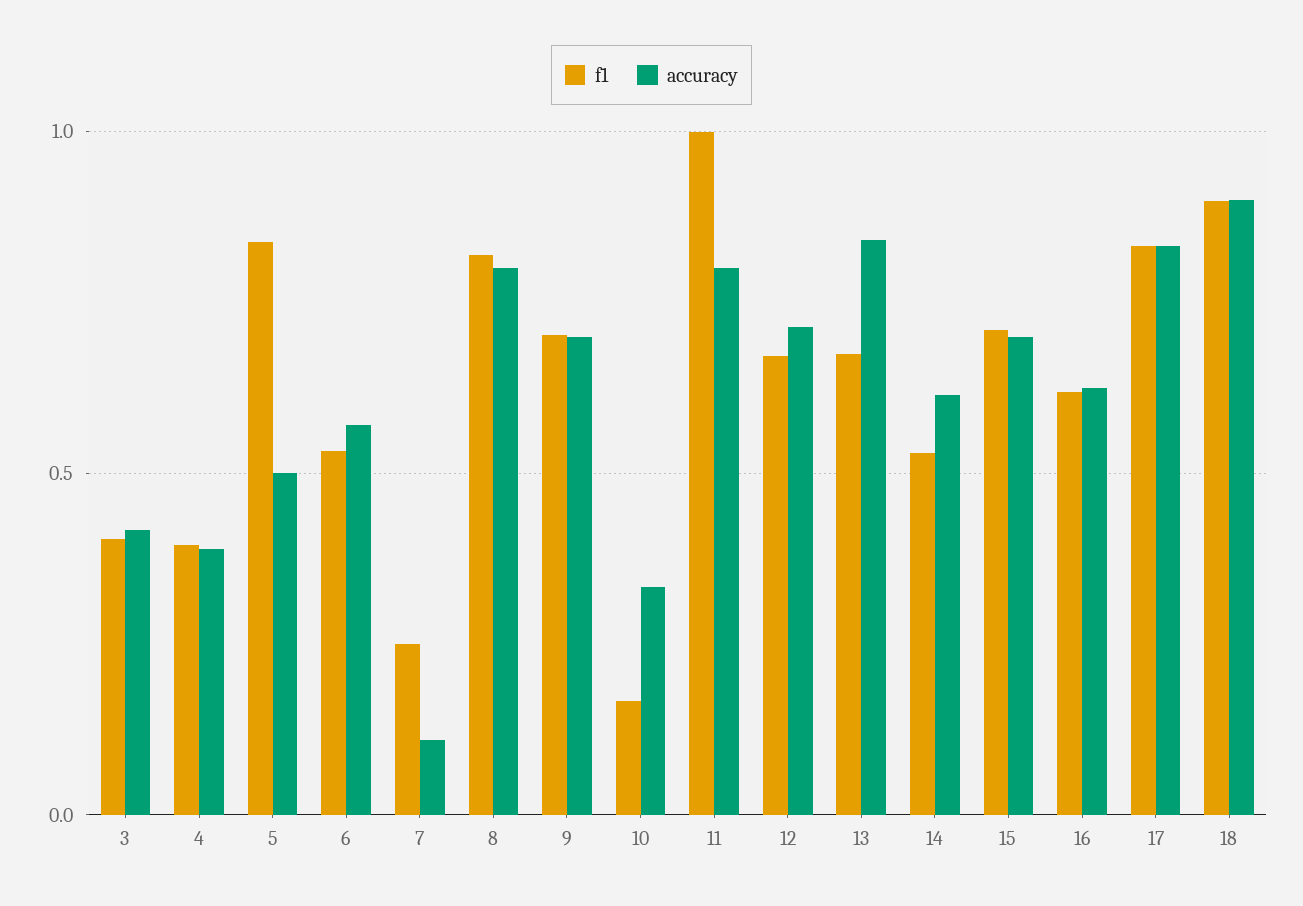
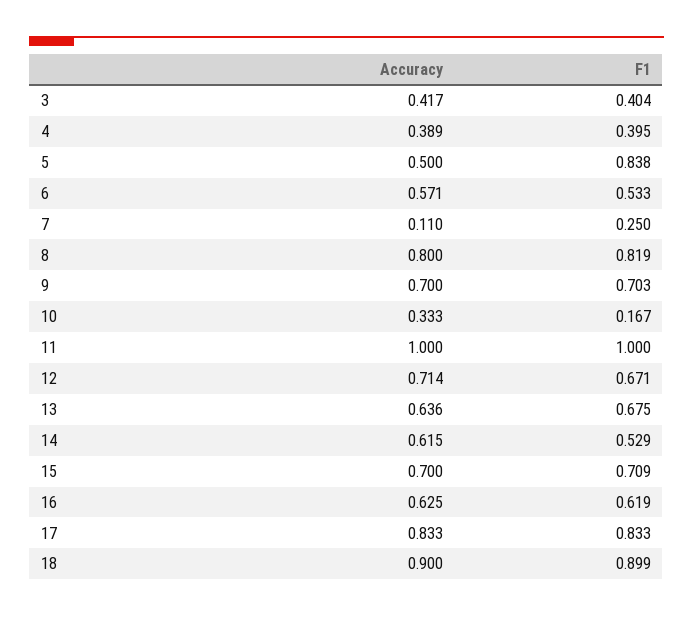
accuracy, 11: 0.8 -> 1
accuracy, 13: 0.85 -> 0.636

